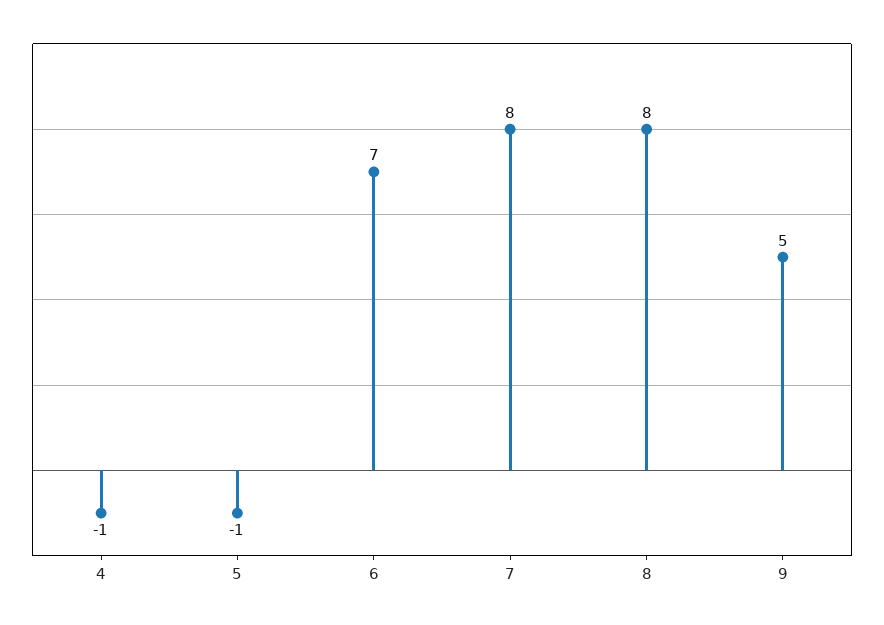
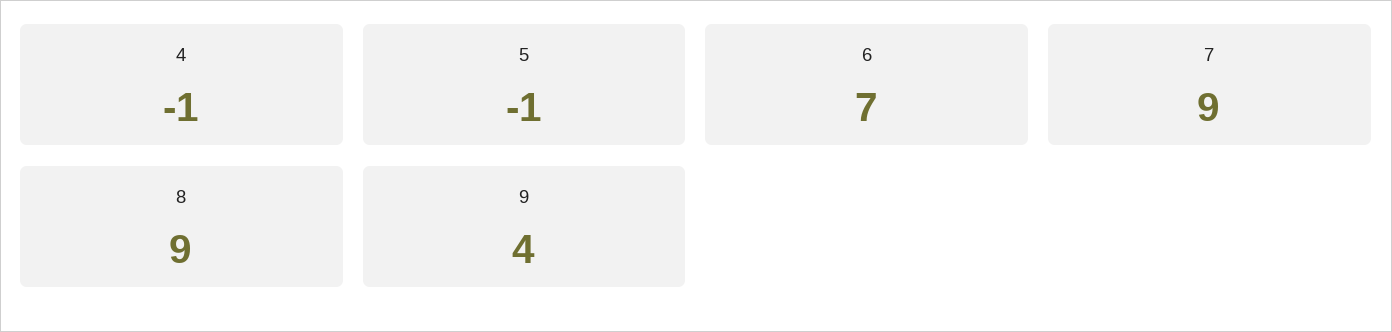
7: 8 -> 9
8: 8 -> 9
9: 5 -> 4

